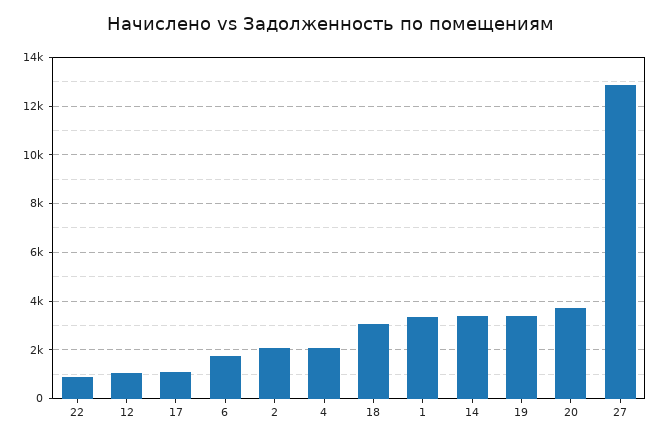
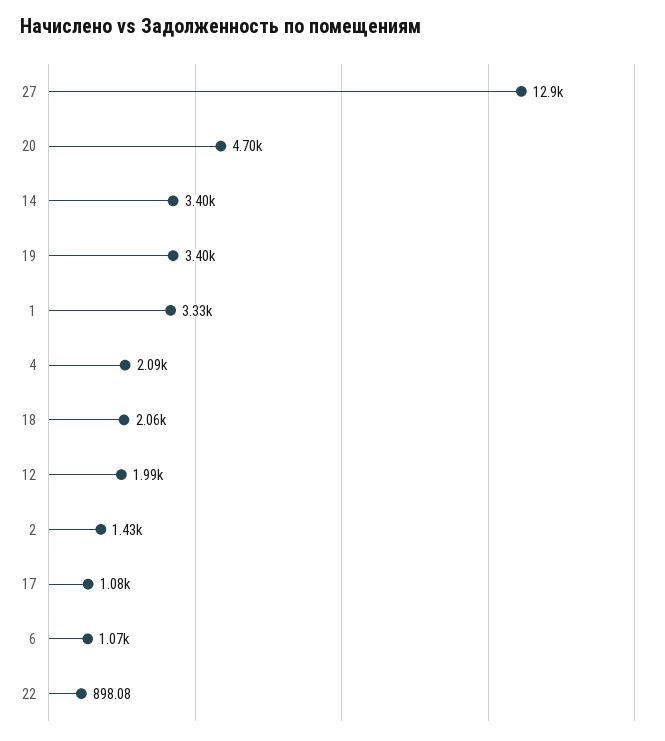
12: 1000 -> 1990
6: 1750 -> 1070
2: 2000 -> 1430
18: 3000 -> 2060
20: 3750 -> 4700

